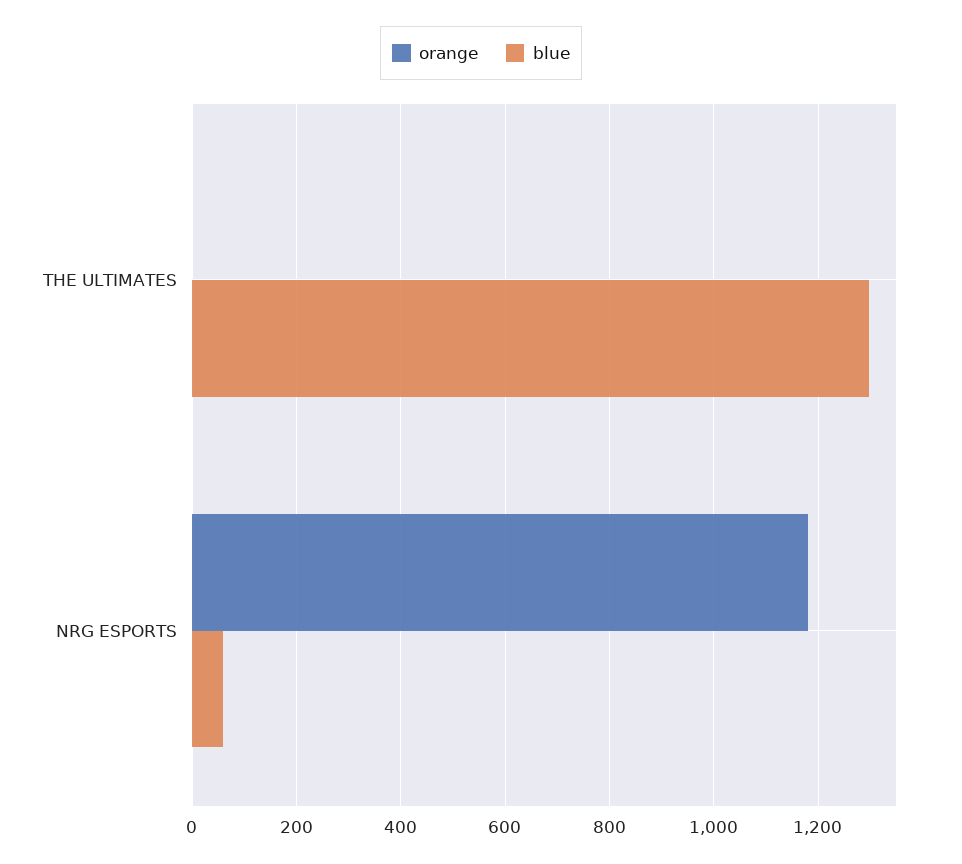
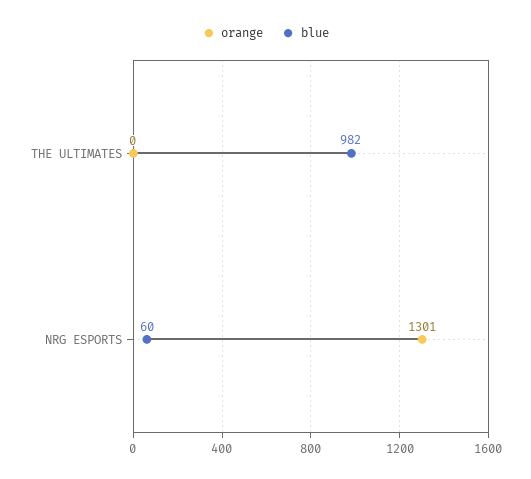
blue, THE ULTIMATES: 1300 -> 982
orange, NRG ESPORTS: 1180 -> 1301

